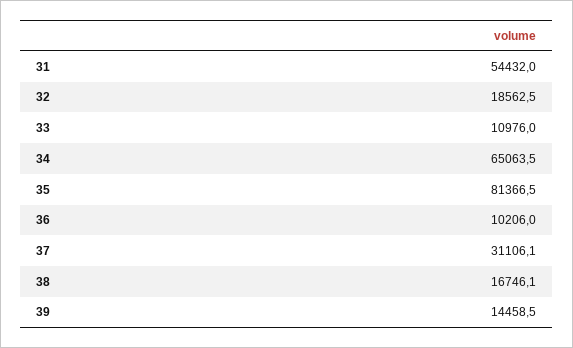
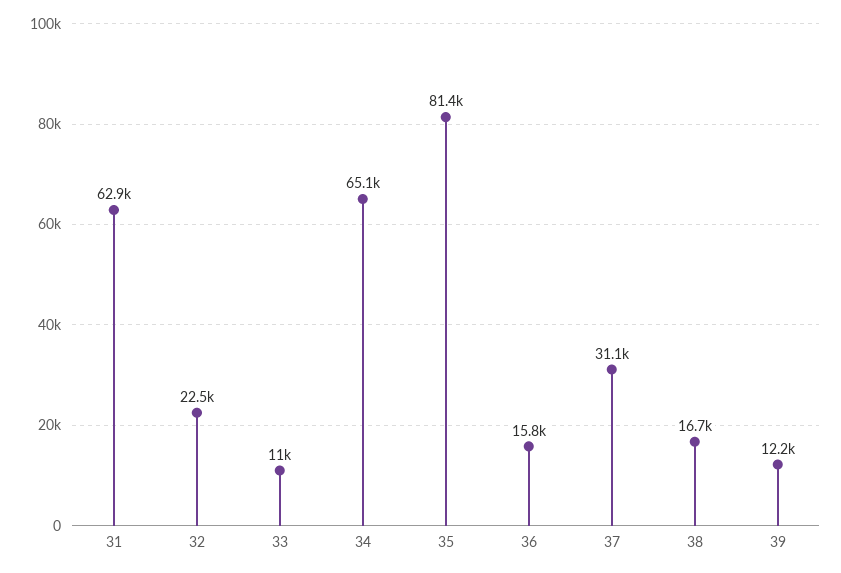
31: 54432 -> 62900
32: 18562.5 -> 22500
36: 10206 -> 15800
39: 14458.5 -> 12200

